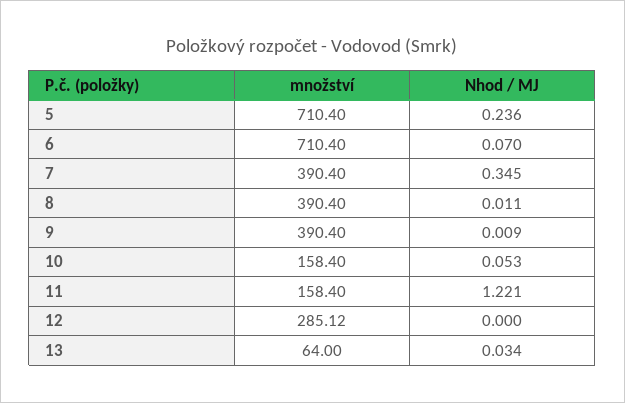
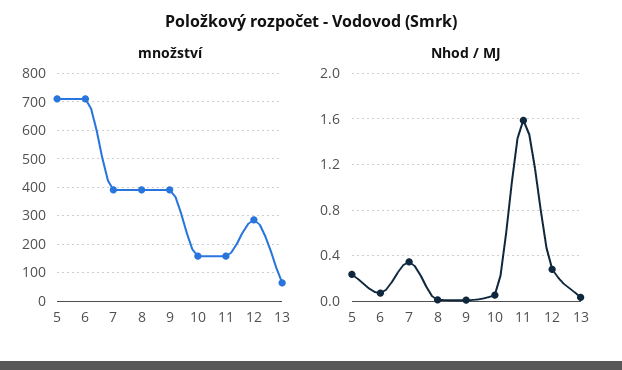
Nhod / MJ, 11: 1.221 -> 1.6
Nhod / MJ, 12: 0 -> 0.3

